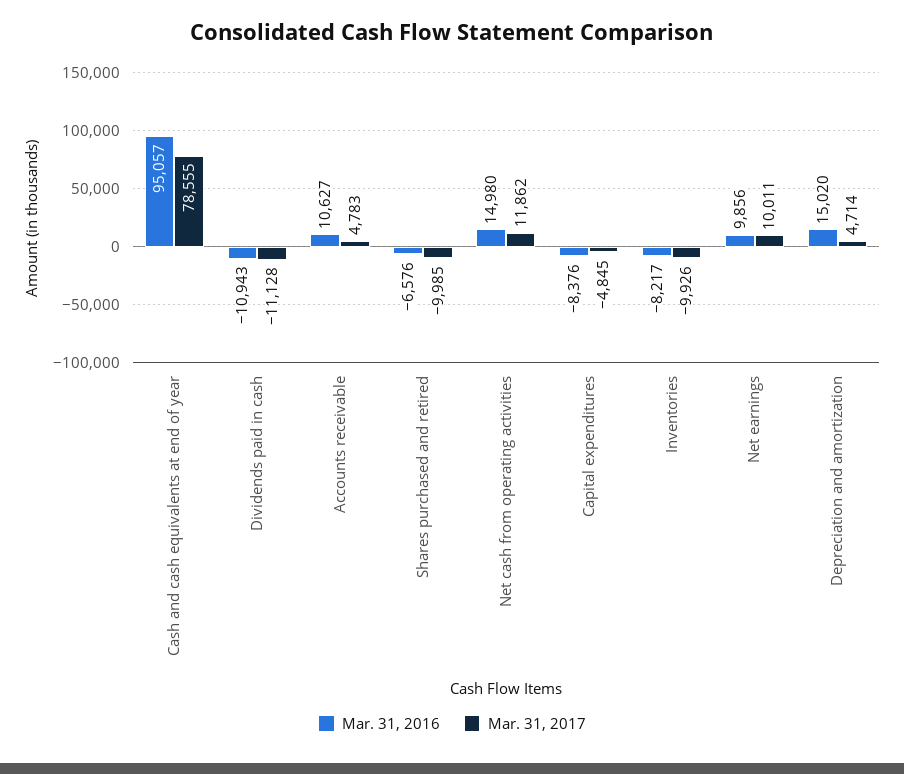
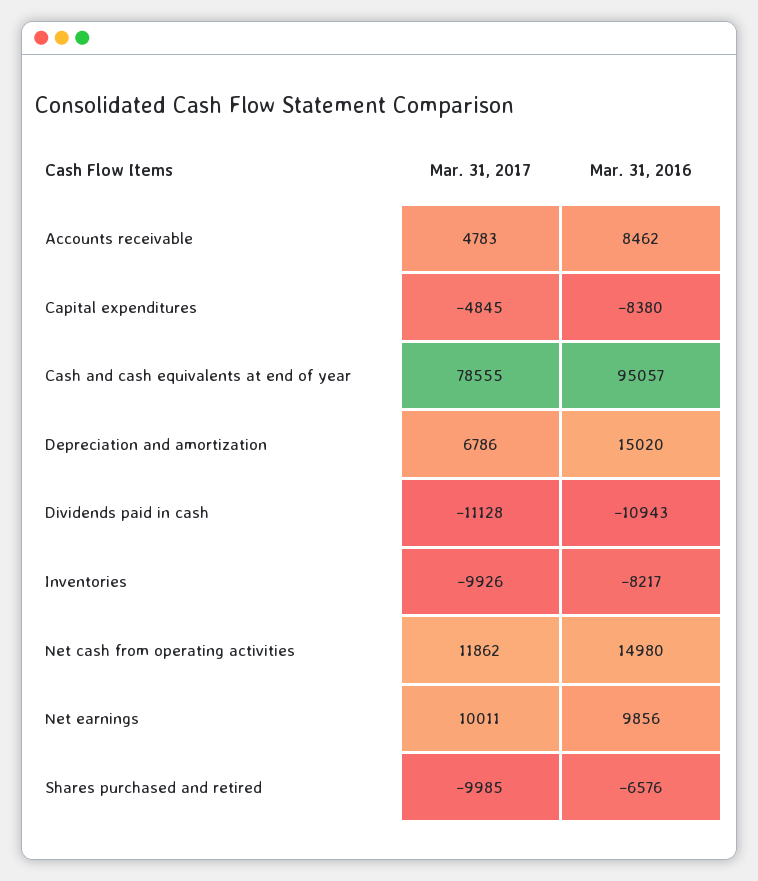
Mar. 31, 2016, Accounts receivable: 10627 -> 8462
Mar. 31, 2016, Capital expenditures: -8376 -> -8380
Mar. 31, 2017, Depreciation and amortization: 4714 -> 6786

